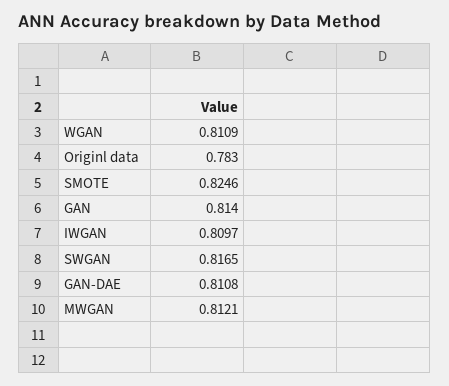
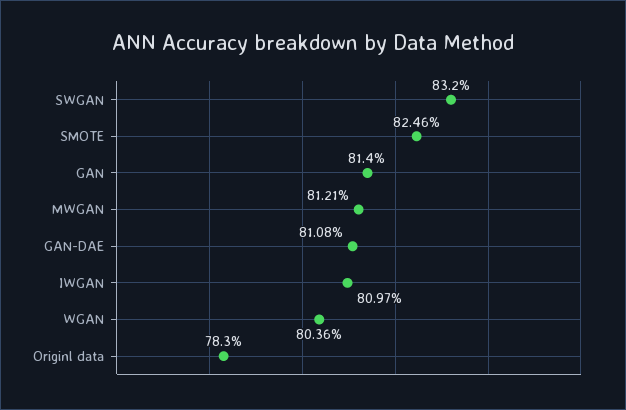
WGAN: 0.8109 -> 0.8036
SWGAN: 0.8165 -> 0.832

